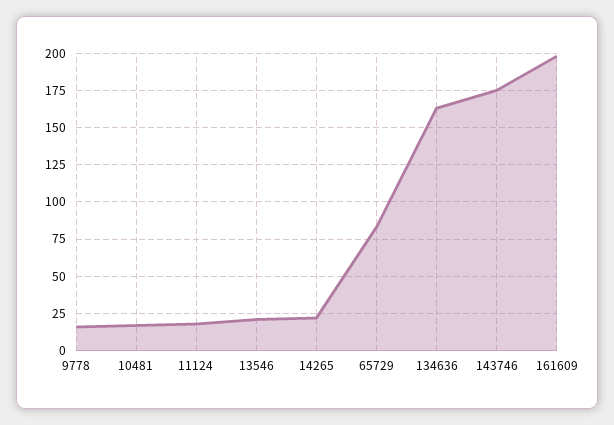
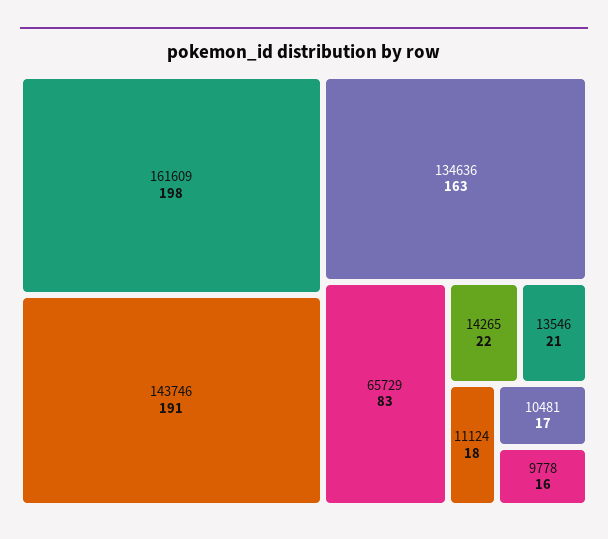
143746: 175 -> 191

